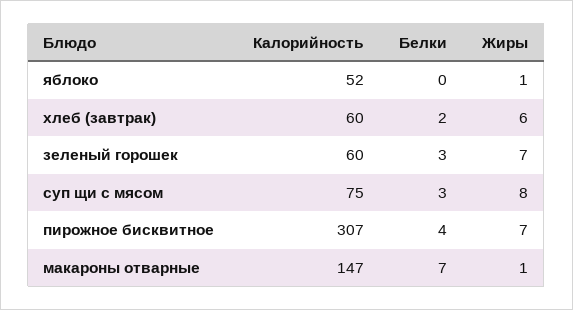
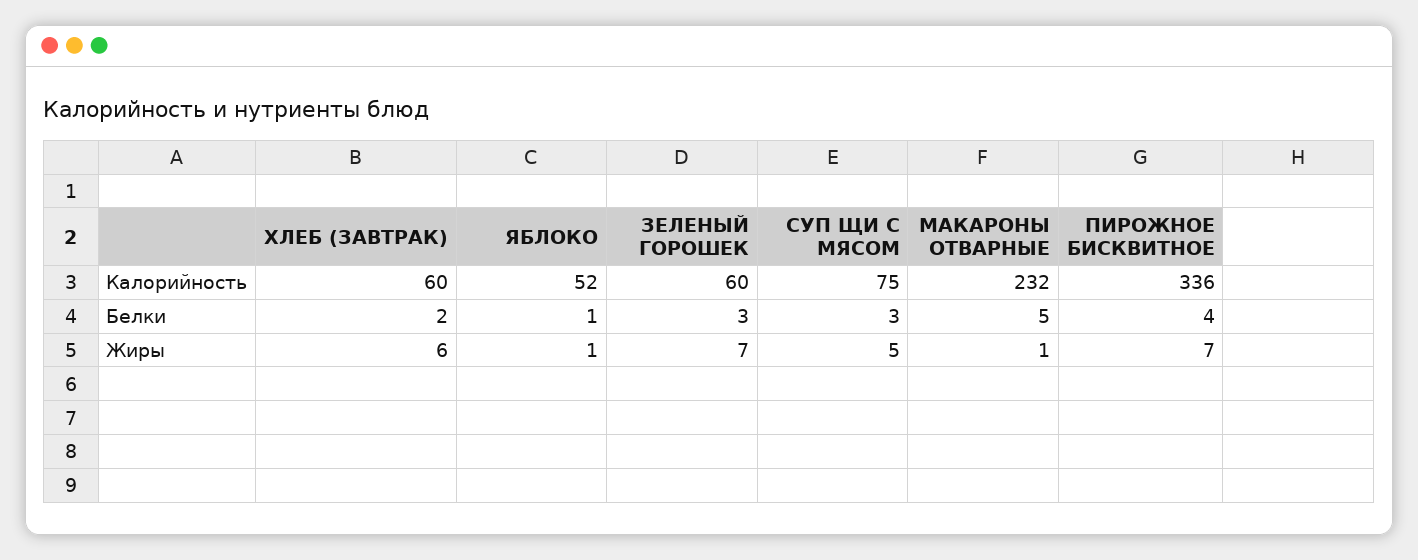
Белки, яблоко: 0 -> 1
Жиры, суп щи с мясом: 8 -> 5
Калорийность, пирожное бисквитное: 307 -> 336
Калорийность, макароны отварные: 147 -> 232
Белки, макароны отварные: 7 -> 5

